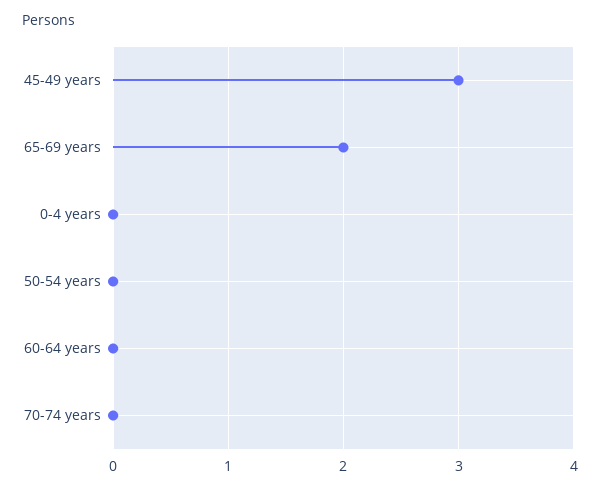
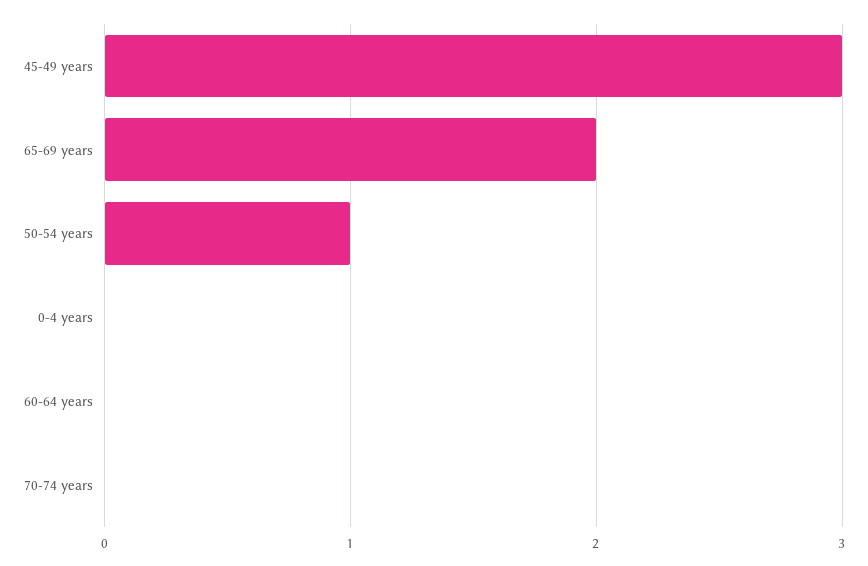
50-54 years: 0 -> 1

